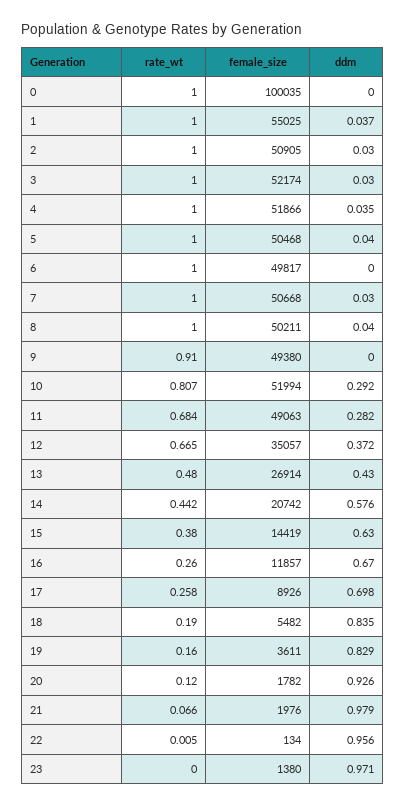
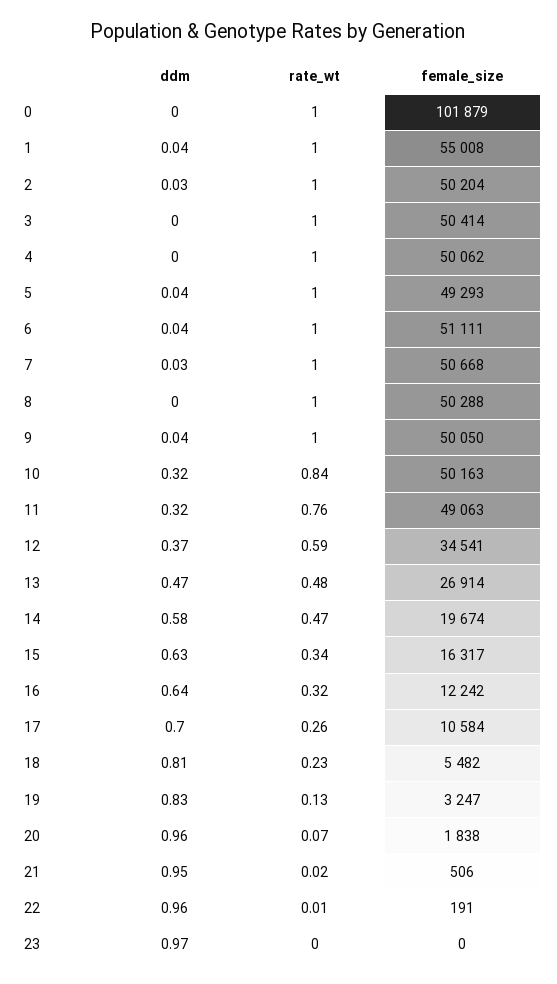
female_size, 0: 100035 -> 101879
female_size, 1: 55025 -> 55008
female_size, 2: 50905 -> 50204
female_size, 3: 52174 -> 50414
ddm, 3: 0.03 -> 0
female_size, 4: 51866 -> 50062
ddm, 4: 0.035 -> 0
female_size, 5: 50468 -> 49293
female_size, 6: 49817 -> 51111
ddm, 6: 0 -> 0.04
female_size, 8: 50211 -> 50288
ddm, 8: 0.04 -> 0
rate_wt, 9: 0.91 -> 1
female_size, 9: 49380 -> 50050
ddm, 9: 0 -> 0.04
rate_wt, 10: 0.807 -> 0.84
female_size, 10: 51994 -> 50163
ddm, 10: 0.292 -> 0.32
rate_wt, 11: 0.684 -> 0.76
ddm, 11: 0.282 -> 0.32
rate_wt, 12: 0.665 -> 0.59
female_size, 12: 35057 -> 34541
ddm, 13: 0.43 -> 0.47
rate_wt, 14: 0.442 -> 0.47
female_size, 14: 20742 -> 19674
rate_wt, 15: 0.38 -> 0.34
female_size, 15: 14419 -> 16317
rate_wt, 16: 0.26 -> 0.32
female_size, 16: 11857 -> 12242
ddm, 16: 0.67 -> 0.64
female_size, 17: 8926 -> 10584
rate_wt, 18: 0.19 -> 0.23
ddm, 18: 0.835 -> 0.81
rate_wt, 19: 0.16 -> 0.13
female_size, 19: 3611 -> 3247
rate_wt, 20: 0.12 -> 0.07
female_size, 20: 1782 -> 1838
ddm, 20: 0.926 -> 0.96
rate_wt, 21: 0.066 -> 0.02
female_size, 21: 1976 -> 506
ddm, 21: 0.979 -> 0.95
female_size, 22: 134 -> 191
female_size, 23: 1380 -> 0

